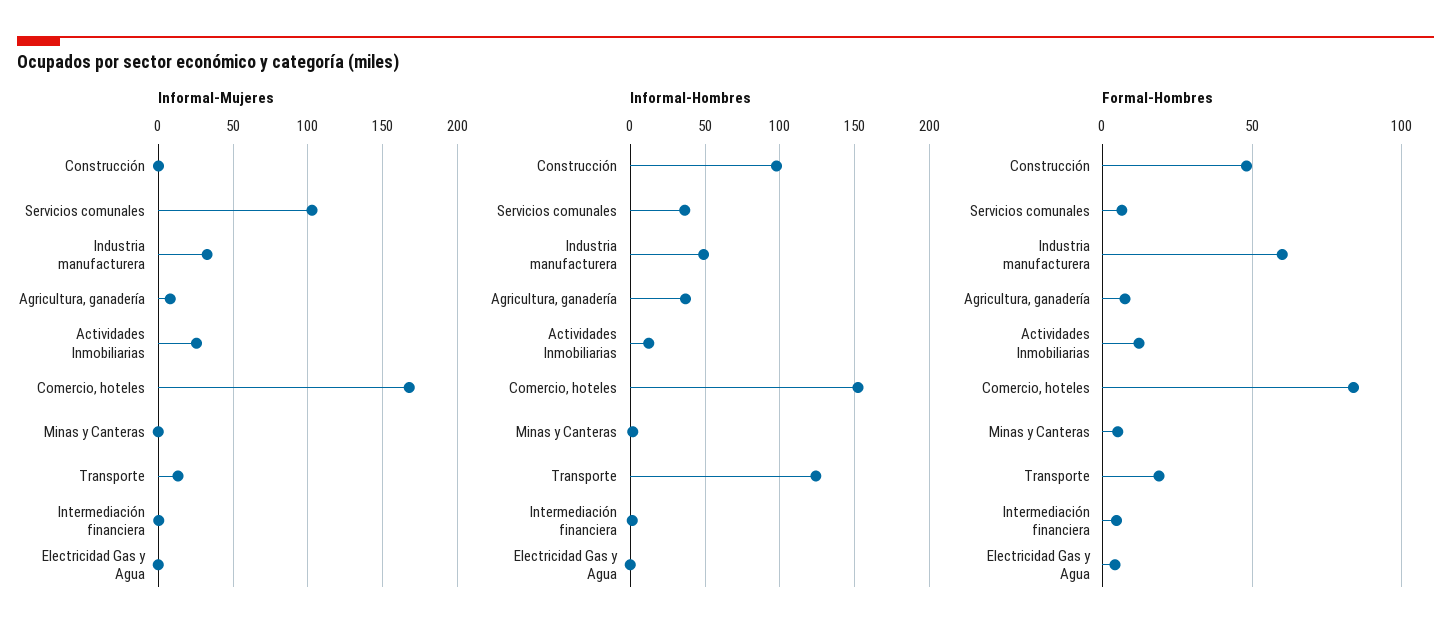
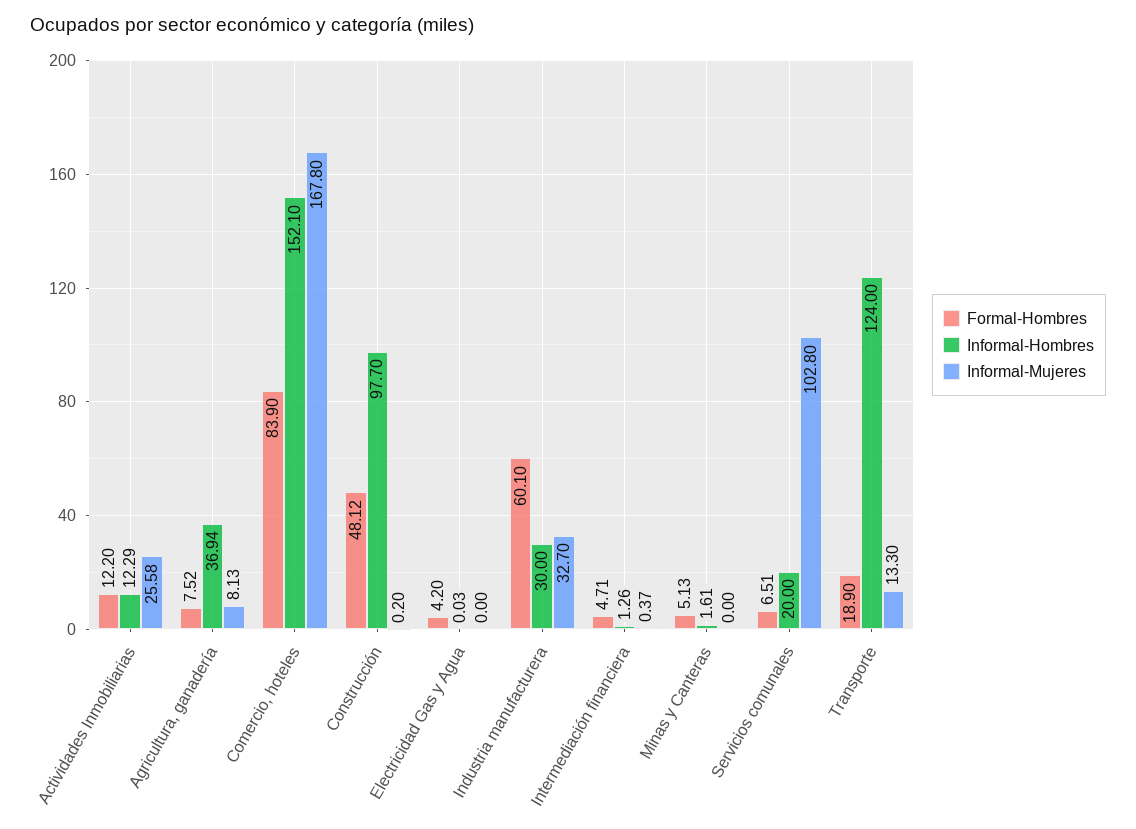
Informal-Hombres, Servicios comunales: 35 -> 20
Informal-Hombres, Industria manufacturera: 50 -> 30

